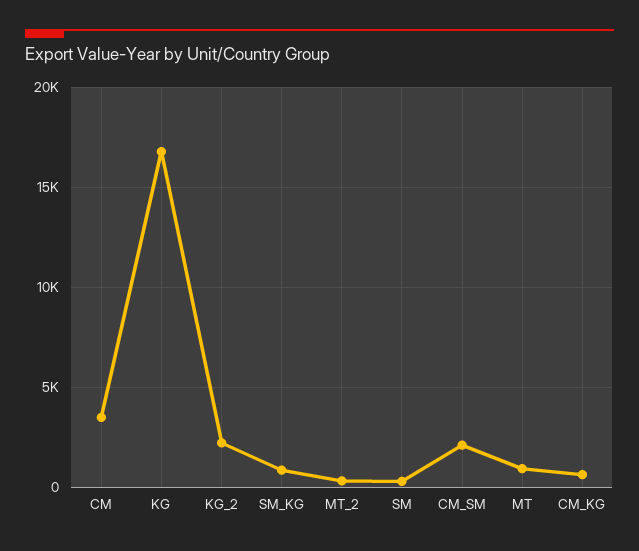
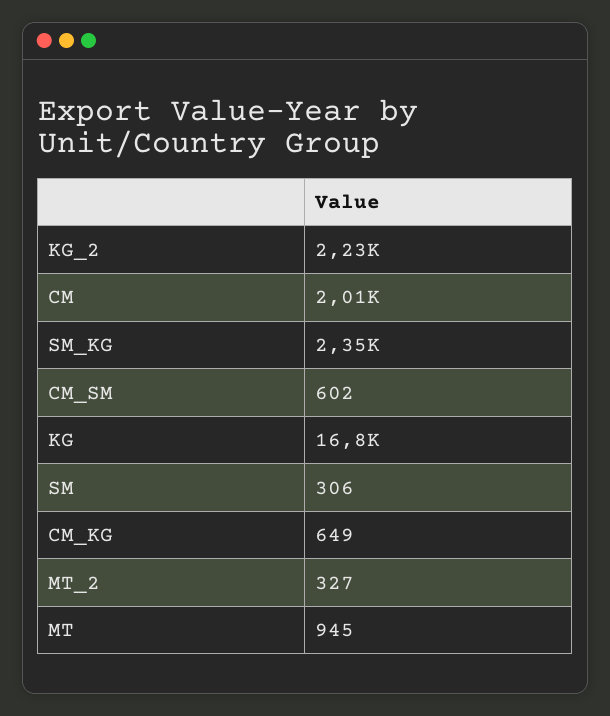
CM: 3500 -> 2010
SM_KG: 1000 -> 2350
CM_SM: 2000 -> 602

